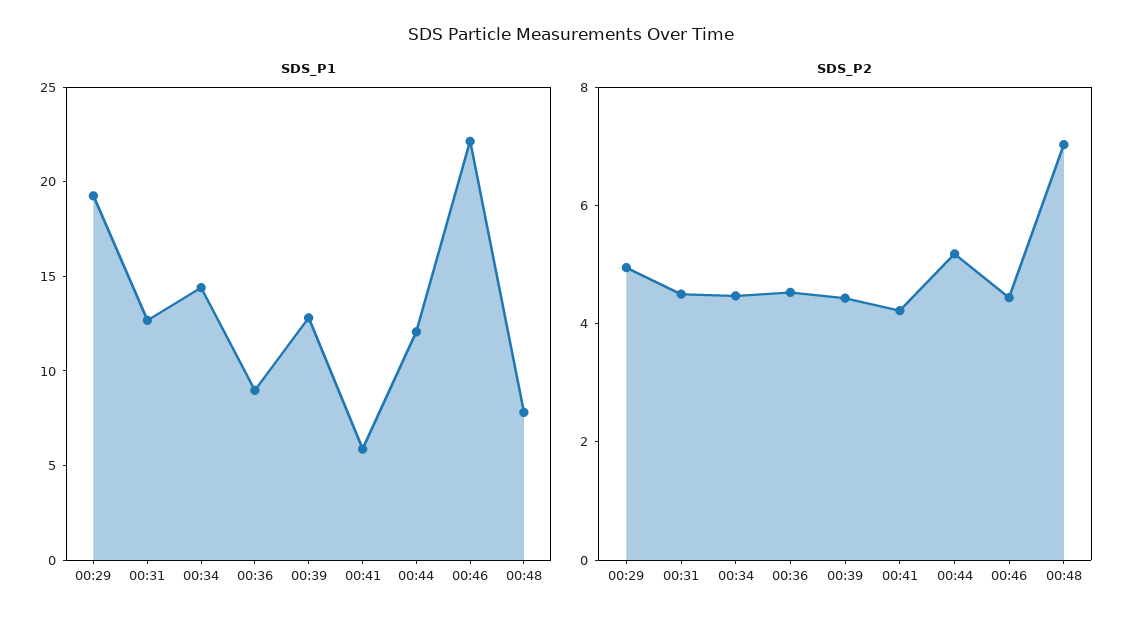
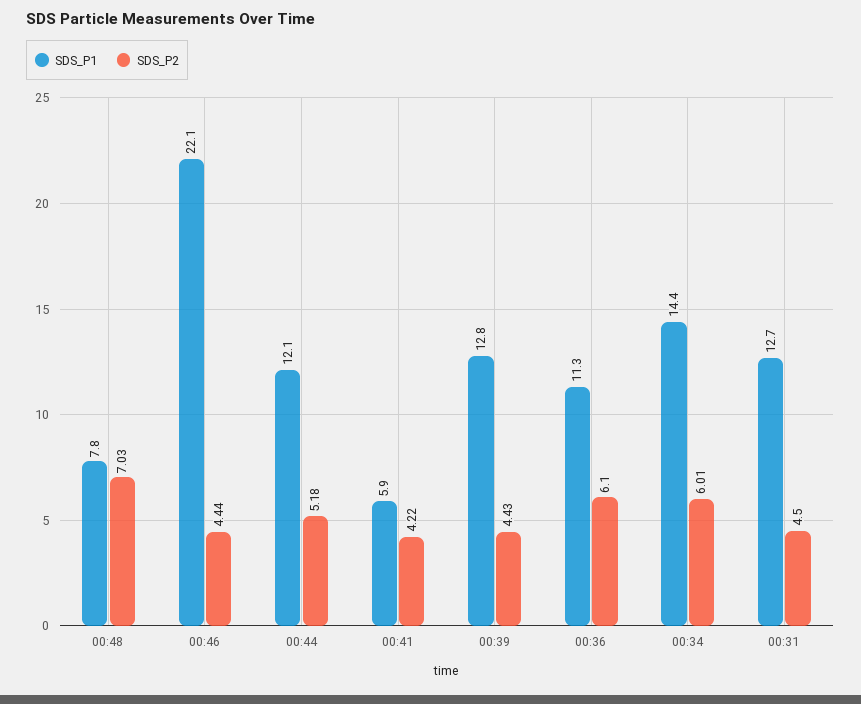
SDS_P1, 00:29: 19 -> none
SDS_P1, 00:36: 9 -> 11.3
SDS_P2, 00:29: 5 -> none
SDS_P2, 00:34: 4.5 -> 6.01
SDS_P2, 00:36: 4.5 -> 6.1

